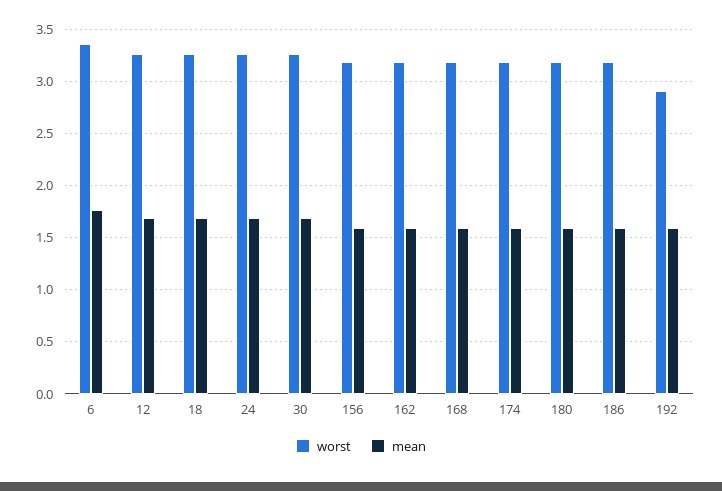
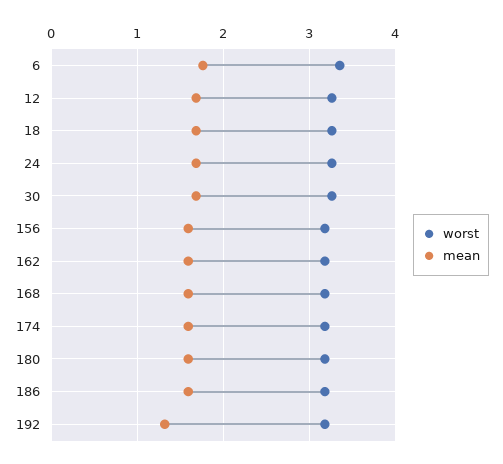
worst, 192: 2.9 -> 3.2
mean, 192: 1.6 -> 1.3

